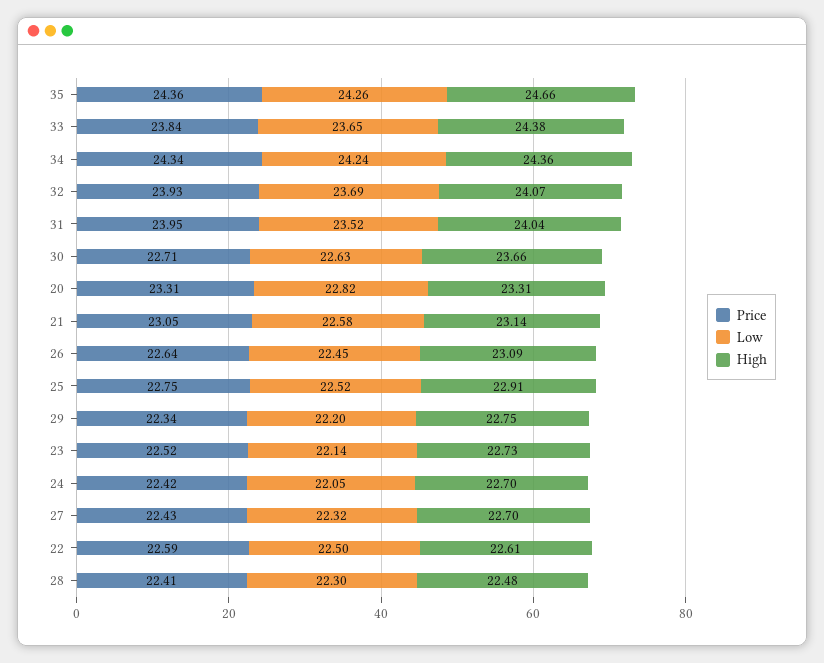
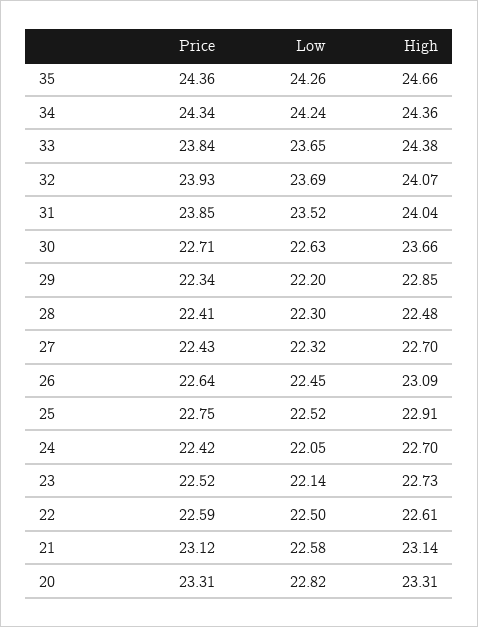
Price, 31: 23.95 -> 23.85
Price, 21: 23.05 -> 23.12
High, 29: 22.75 -> 22.85

